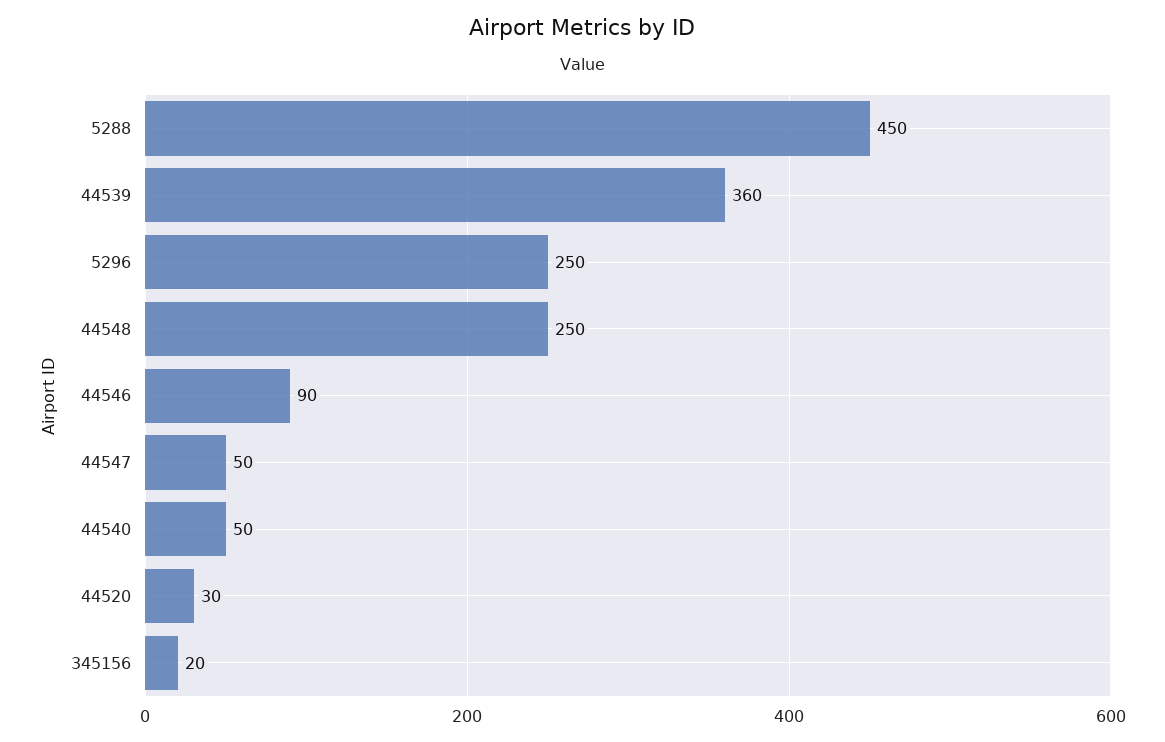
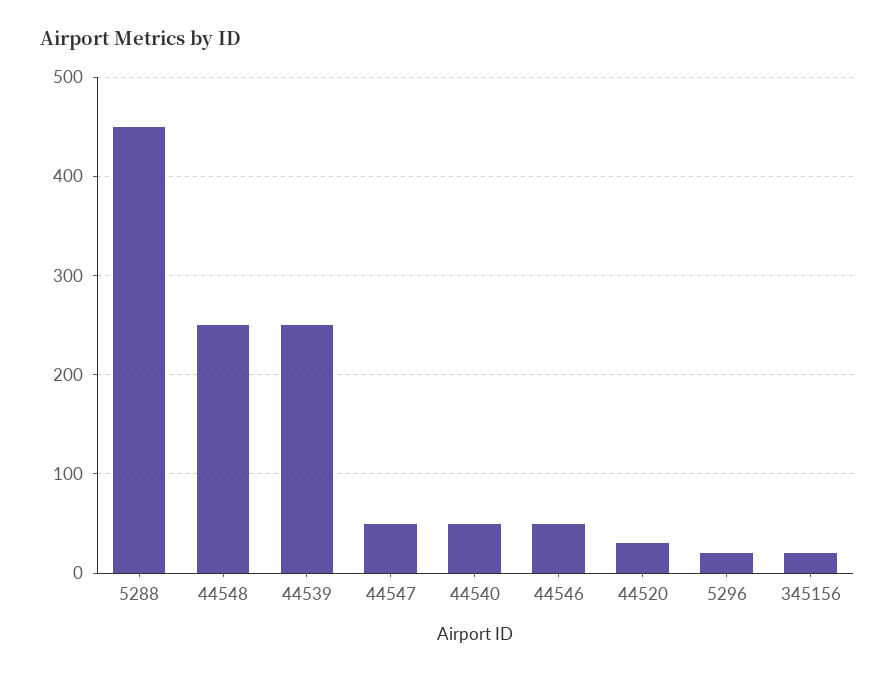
44539: 360 -> 250
5296: 250 -> 20
44546: 90 -> 50

